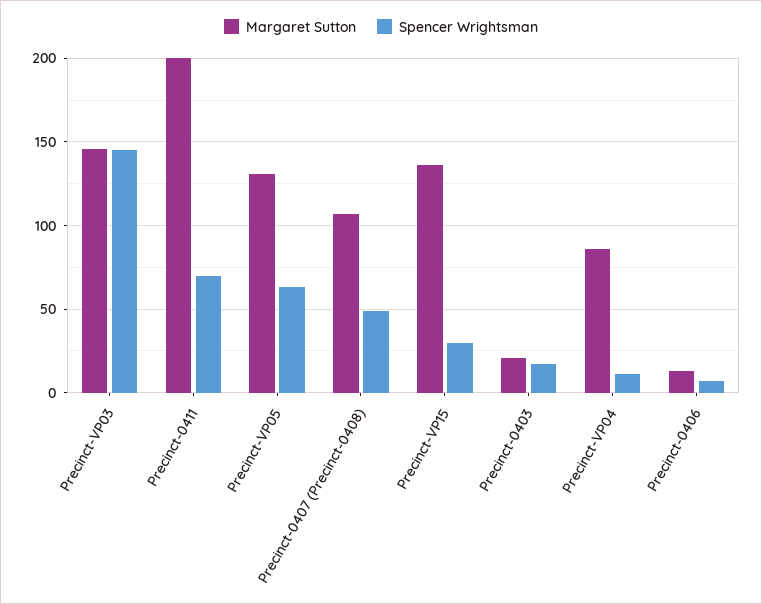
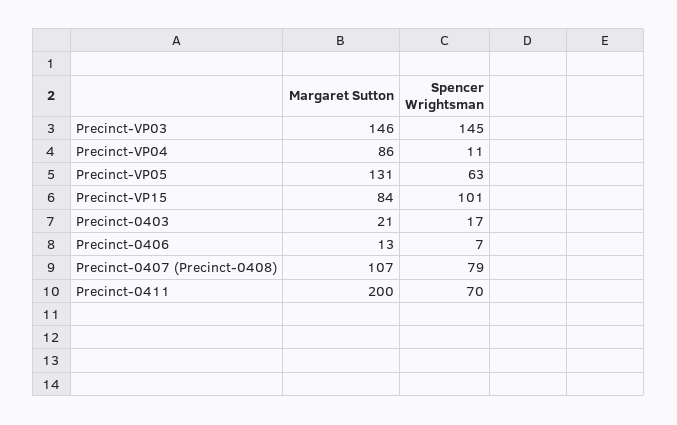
Spencer Wrightsman, Precinct-0407 (Precinct-0408): 50 -> 79
Margaret Sutton, Precinct-VP15: 135 -> 84
Spencer Wrightsman, Precinct-VP15: 30 -> 101

